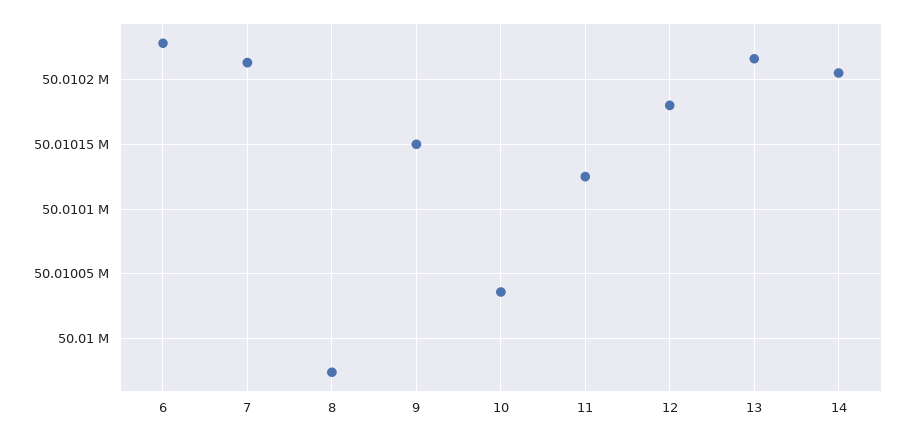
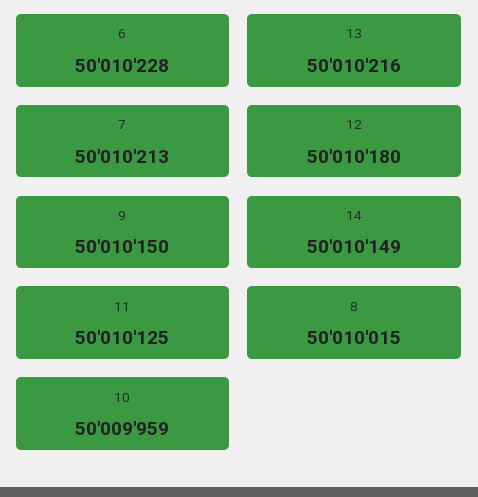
8: 50009975 -> 50010015
10: 50010035 -> 50009959
14: 50010205 -> 50010149

